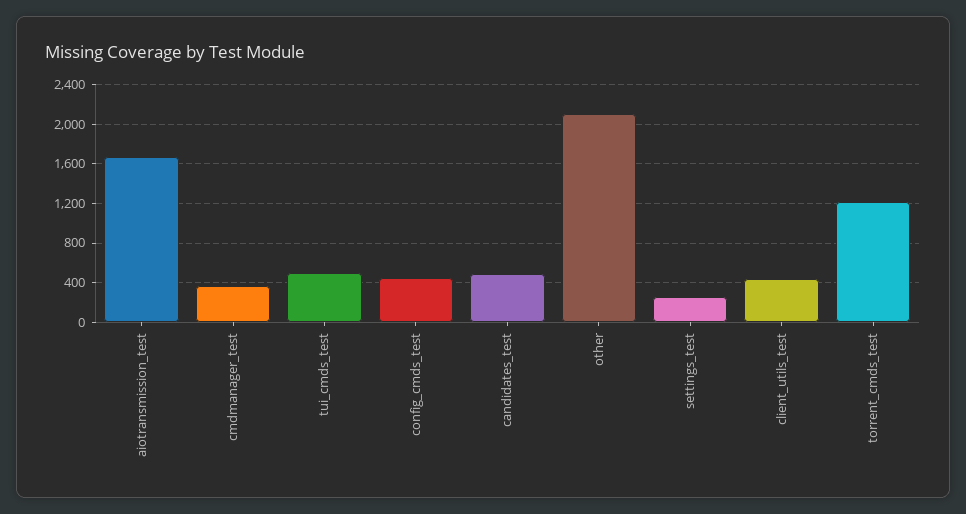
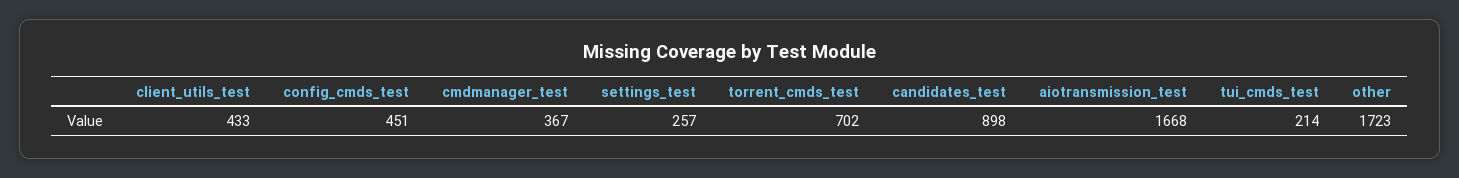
tui_cmds_test: 500 -> 214
candidates_test: 500 -> 898
other: 2100 -> 1723
torrent_cmds_test: 1200 -> 702

